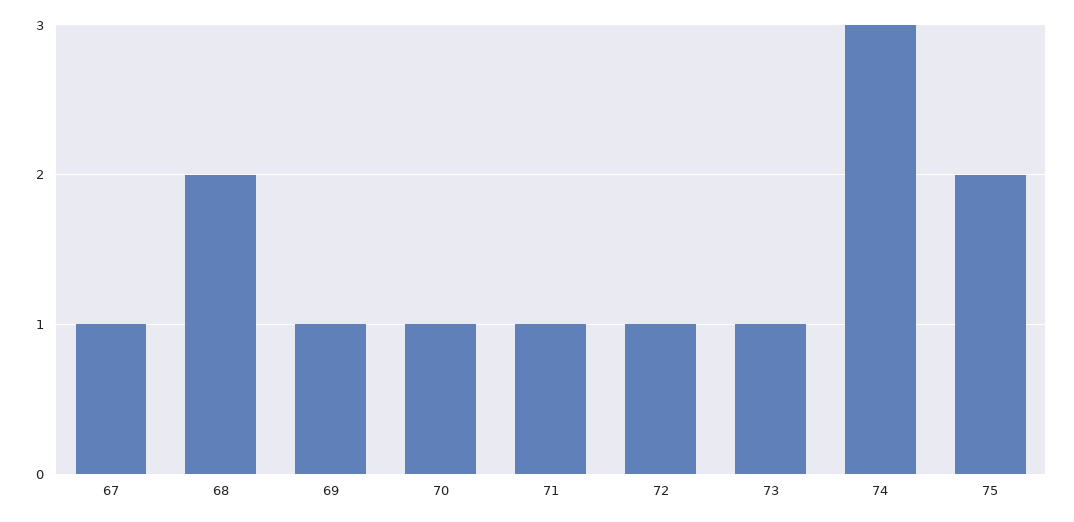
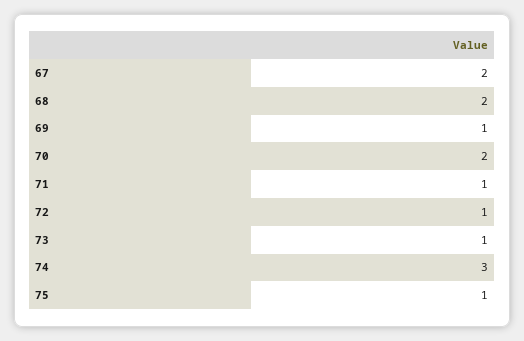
67: 1 -> 2
70: 1 -> 2
75: 2 -> 1

